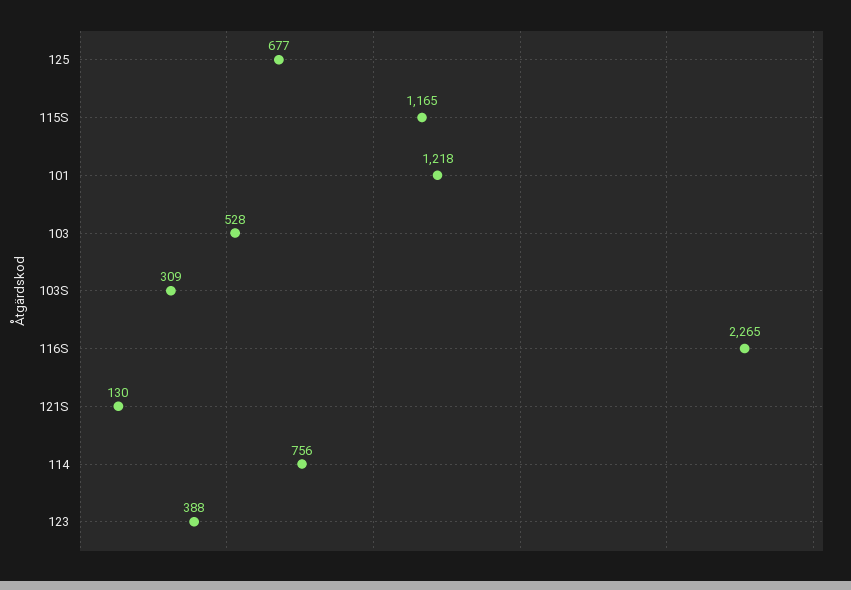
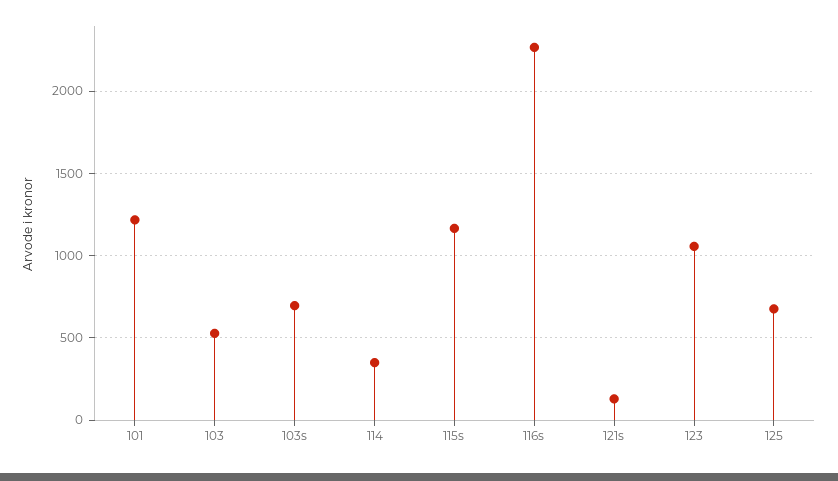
103S: 309 -> 700
114: 756 -> 350
123: 388 -> 1050

